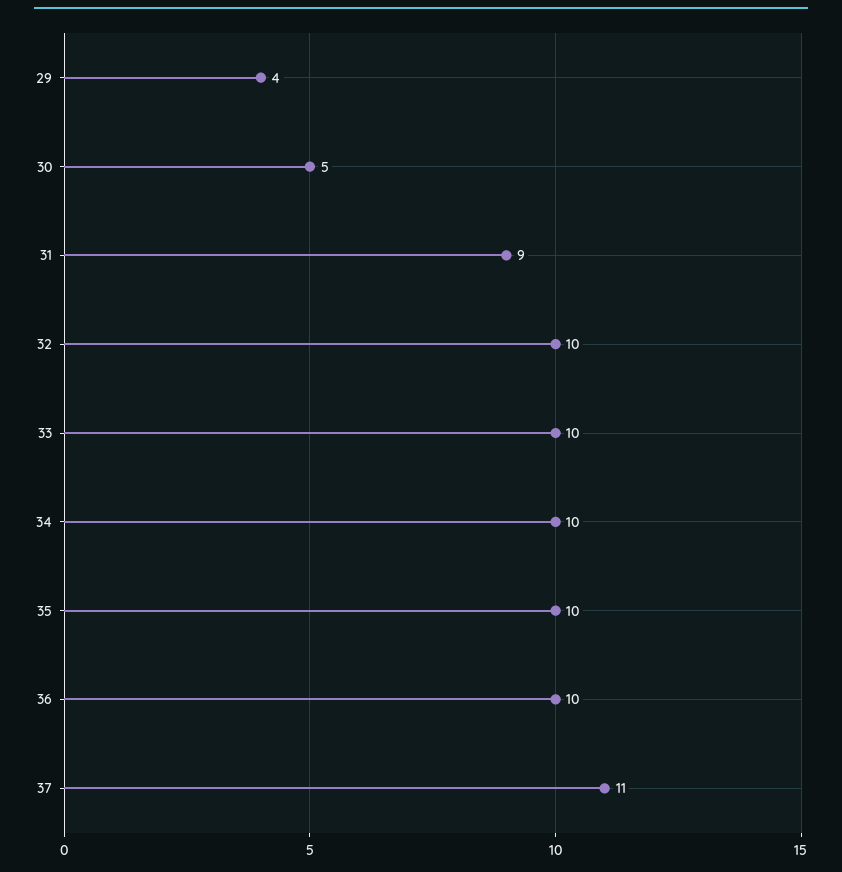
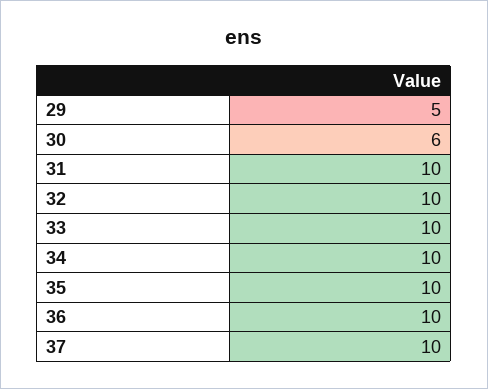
29: 4 -> 5
30: 5 -> 6
31: 9 -> 10
37: 11 -> 10

